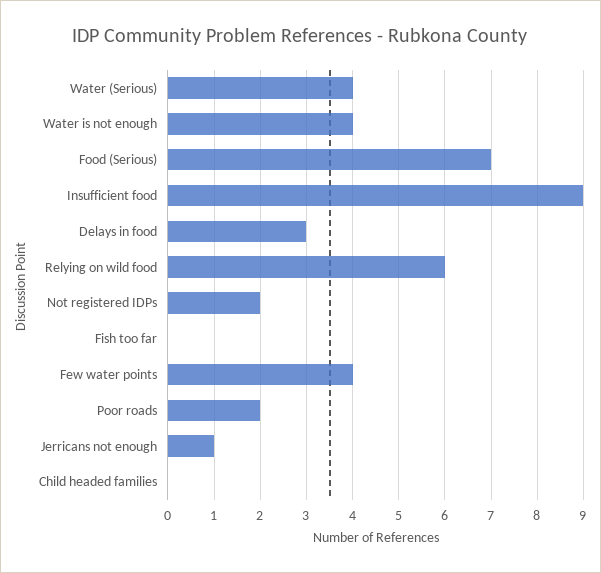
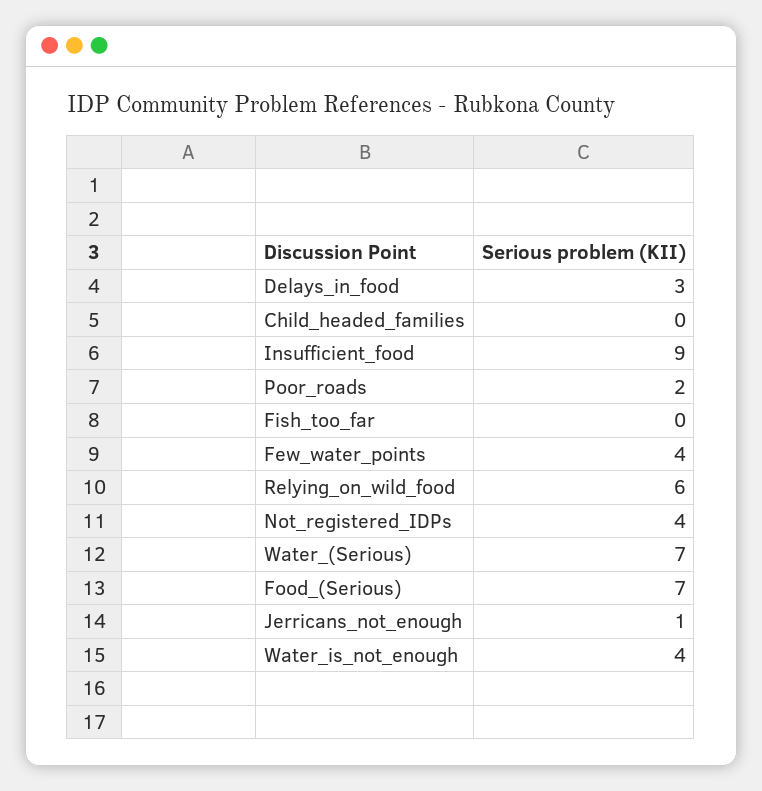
Water (Serious): 4 -> 7
Not registered IDPs: 2 -> 4

